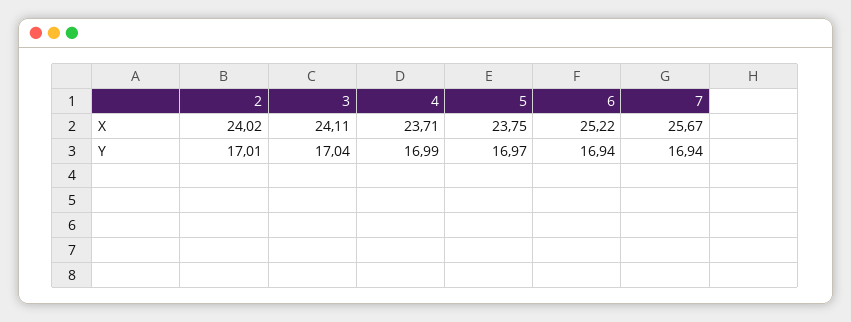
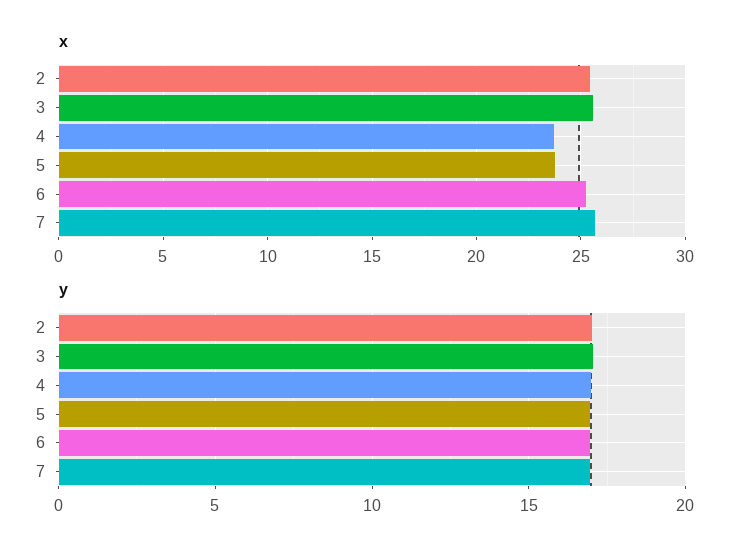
X, 2: 24.02 -> 25.5
X, 3: 24.11 -> 25.5

